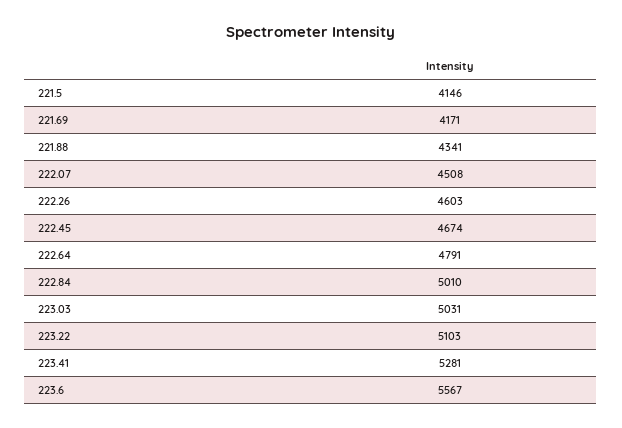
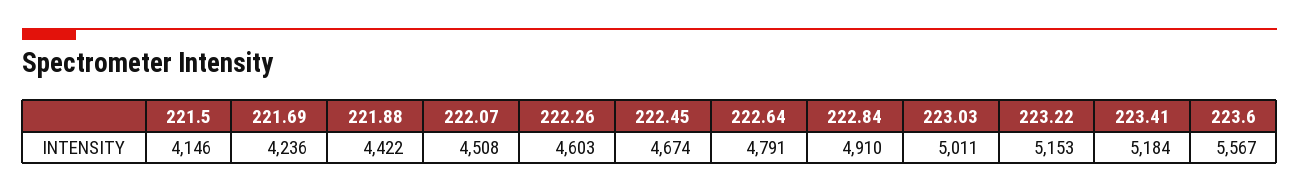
221.69: 4171 -> 4236
221.88: 4341 -> 4422
222.84: 5010 -> 4910
223.03: 5031 -> 5011
223.22: 5103 -> 5153
223.41: 5281 -> 5184

